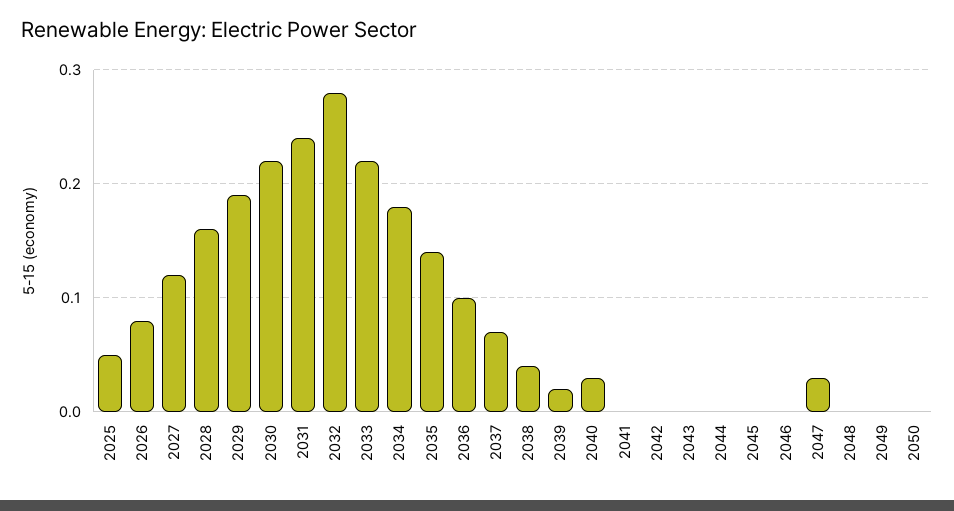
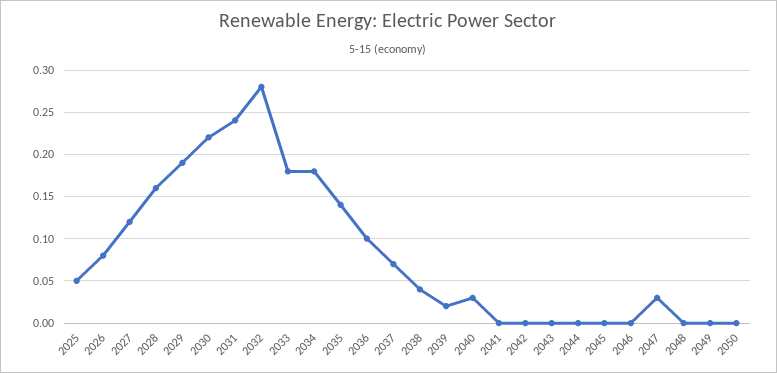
2033: 0.22 -> 0.18

